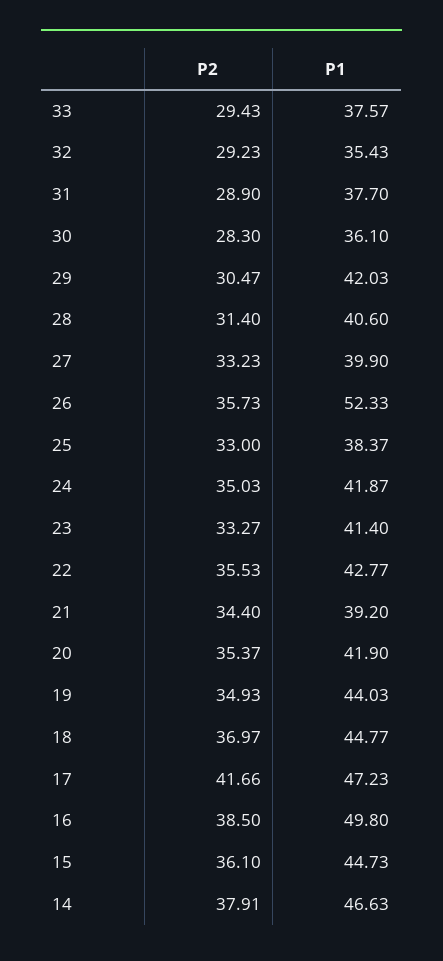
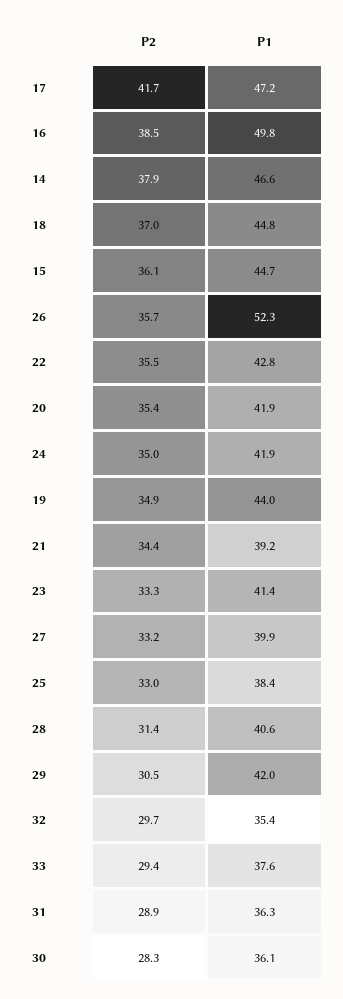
P2, 32: 29.23 -> 29.7
P1, 31: 37.7 -> 36.3

